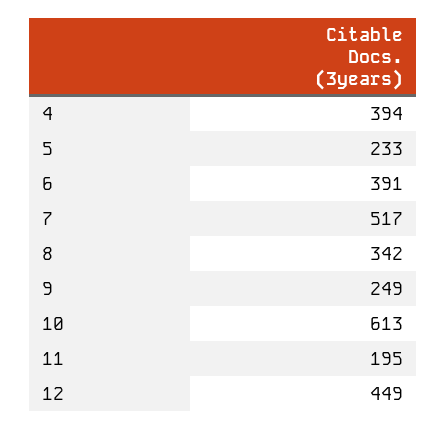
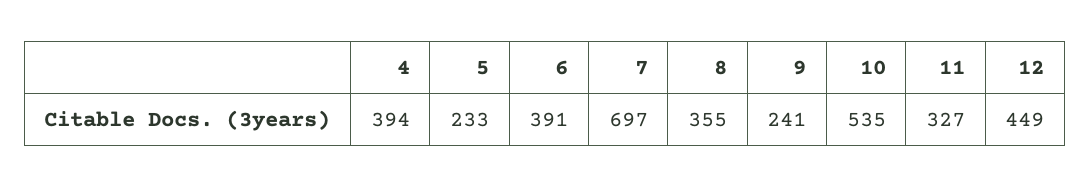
7: 517 -> 697
8: 342 -> 355
9: 249 -> 241
10: 613 -> 535
11: 195 -> 327

